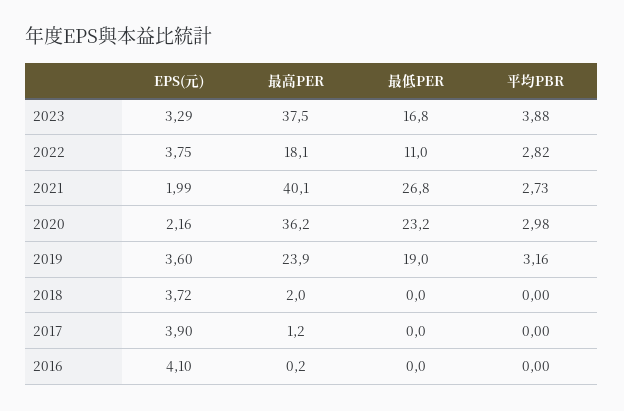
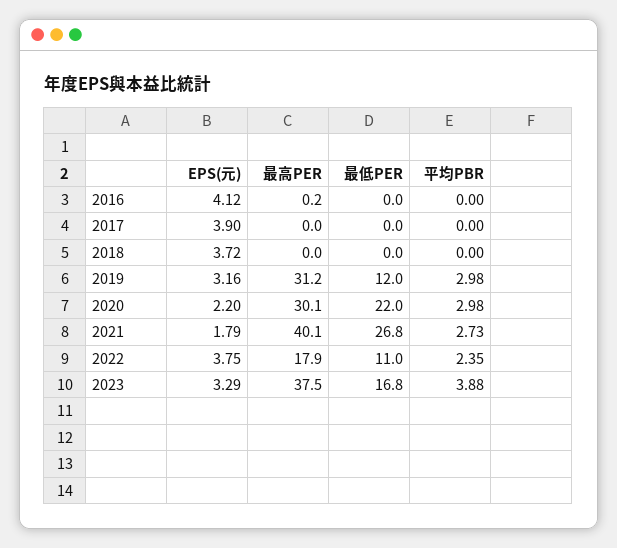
最高PER, 2022: 18.1 -> 17.9
平均PBR, 2022: 2.82 -> 2.35
EPS(元), 2021: 1.99 -> 1.79
EPS(元), 2020: 2.16 -> 2.2
最高PER, 2020: 36.2 -> 30.1
最低PER, 2020: 23.2 -> 22
EPS(元), 2019: 3.6 -> 3.16
最高PER, 2019: 23.9 -> 31.2
最低PER, 2019: 19 -> 12
平均PBR, 2019: 3.16 -> 2.98
最高PER, 2018: 2 -> 0
最高PER, 2017: 1.2 -> 0
EPS(元), 2016: 4.1 -> 4.12

